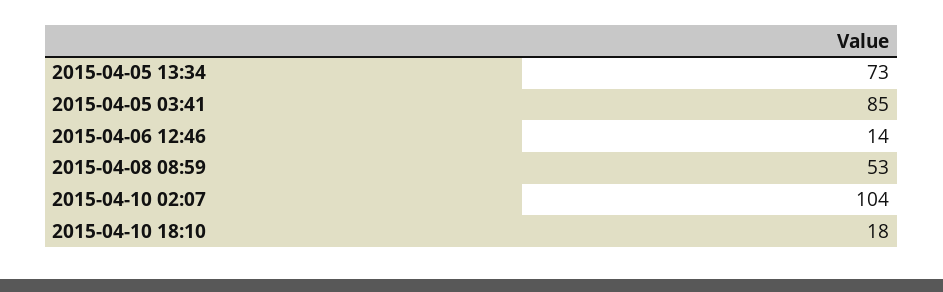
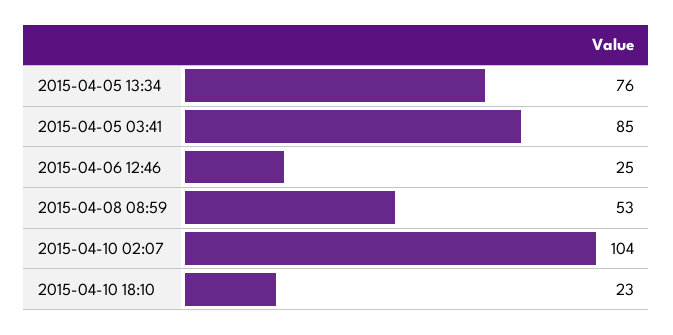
2015-04-05 13:34: 73 -> 76
2015-04-06 12:46: 14 -> 25
2015-04-10 18:10: 18 -> 23

